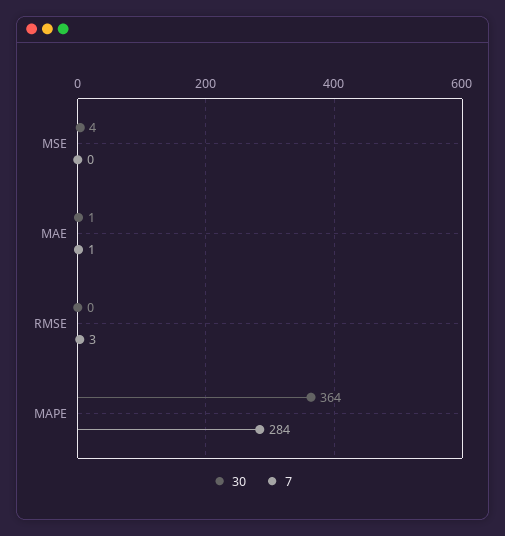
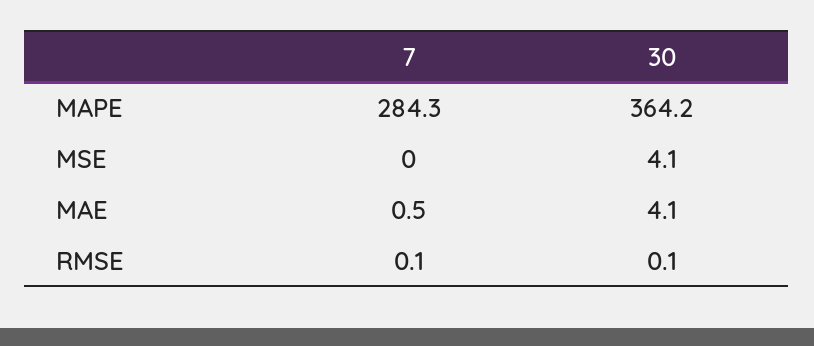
30, MAE: 1 -> 4.1
7, RMSE: 3 -> 0.1

